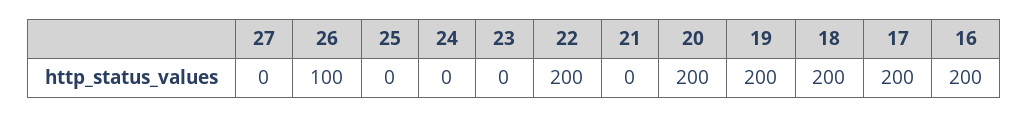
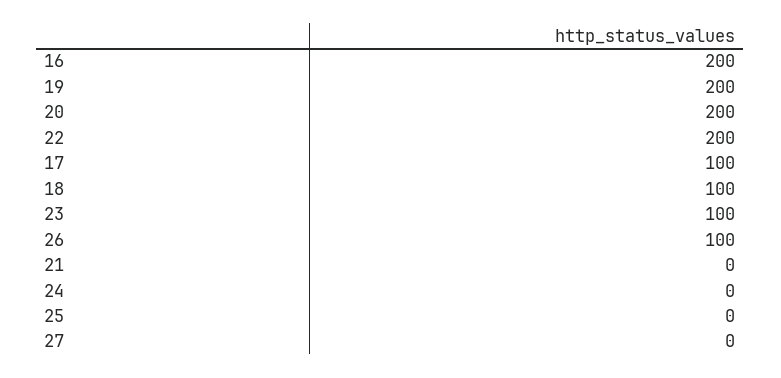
23: 0 -> 100
18: 200 -> 100
17: 200 -> 100

